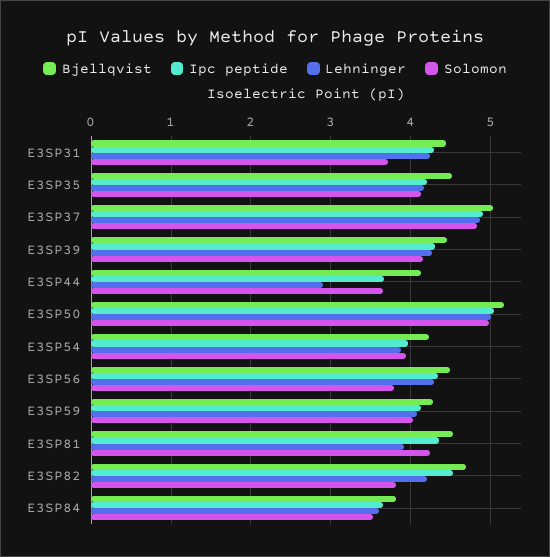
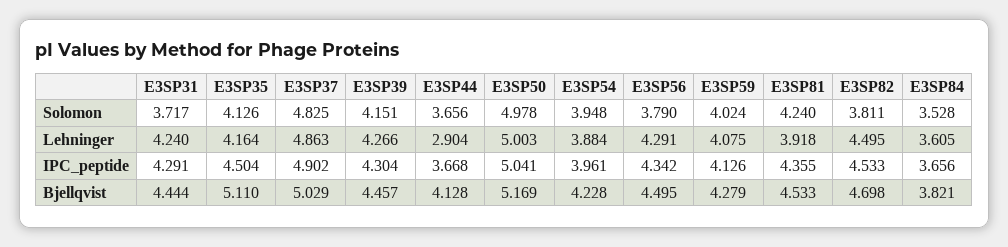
Bjellqvist, E3SP35: 4.5 -> 5.11
Ipc peptide, E3SP35: 4.2 -> 4.504
Lehninger, E3SP82: 4.2 -> 4.495

